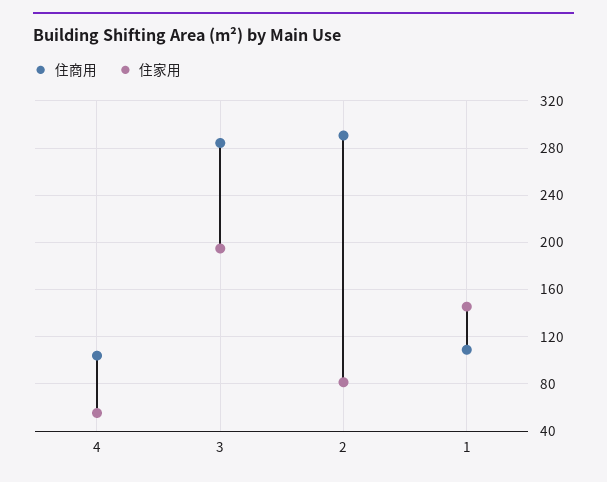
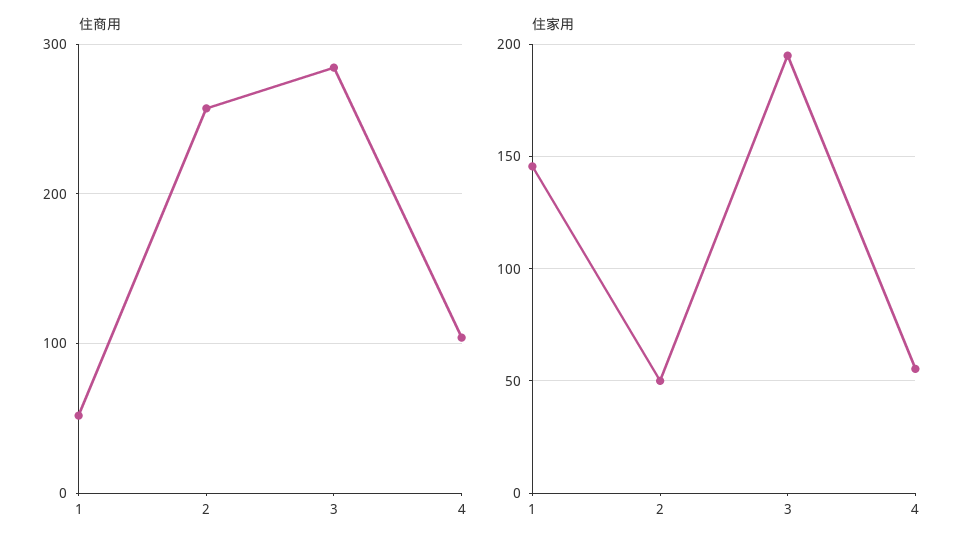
住商用, 2: 290 -> 260
住家用, 2: 80 -> 50
住商用, 1: 110 -> 50

